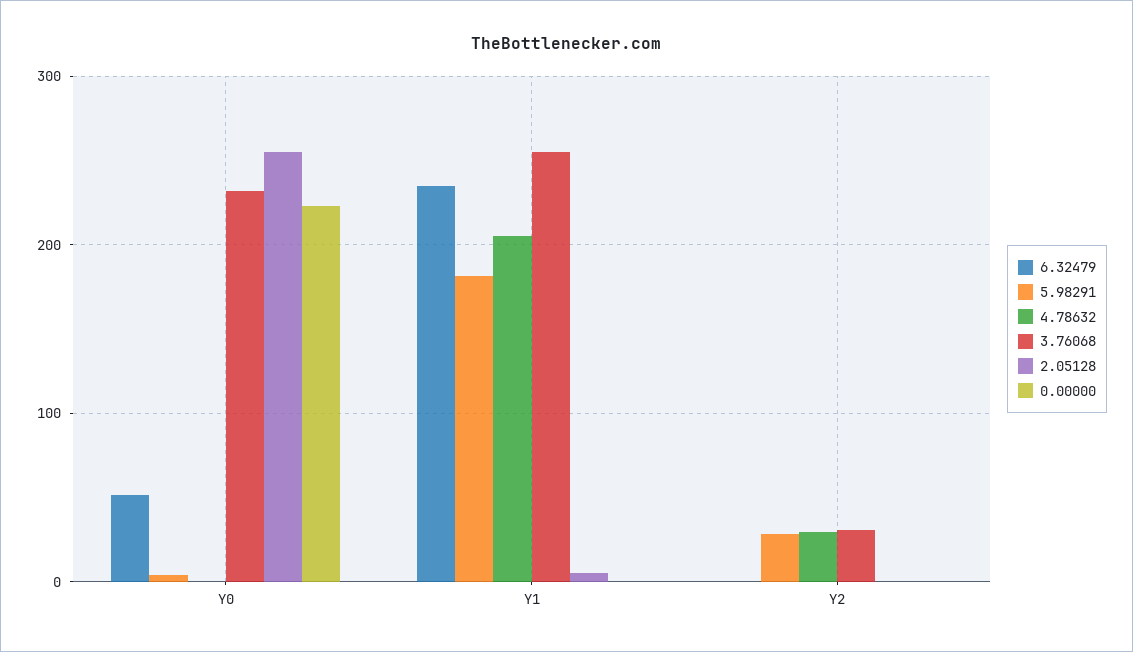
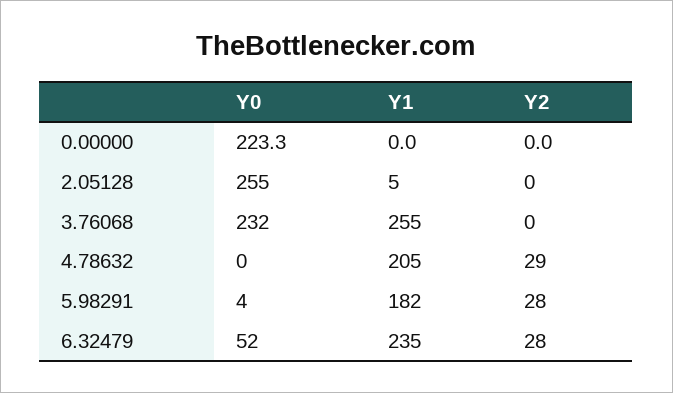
6.32479, Y2: 0 -> 28
3.76068, Y2: 30 -> 0

